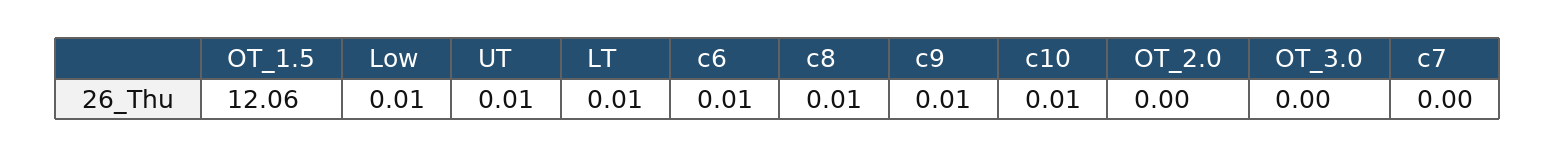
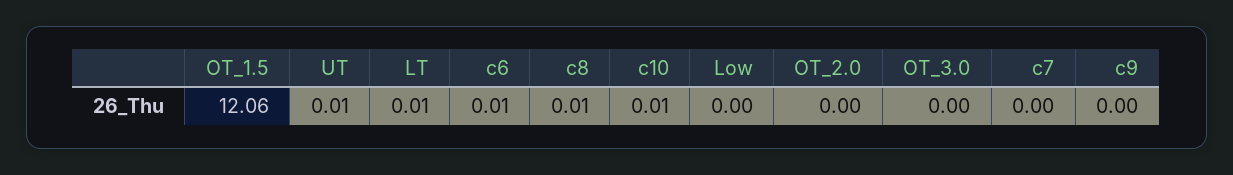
Low: 0.01 -> 0
c9: 0.01 -> 0

